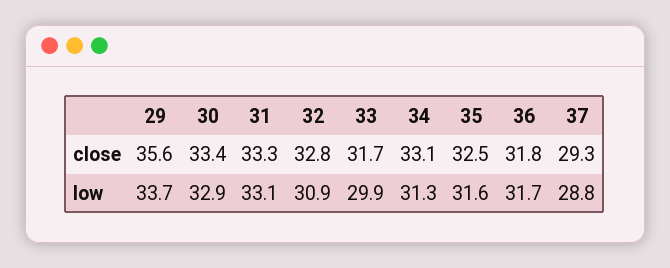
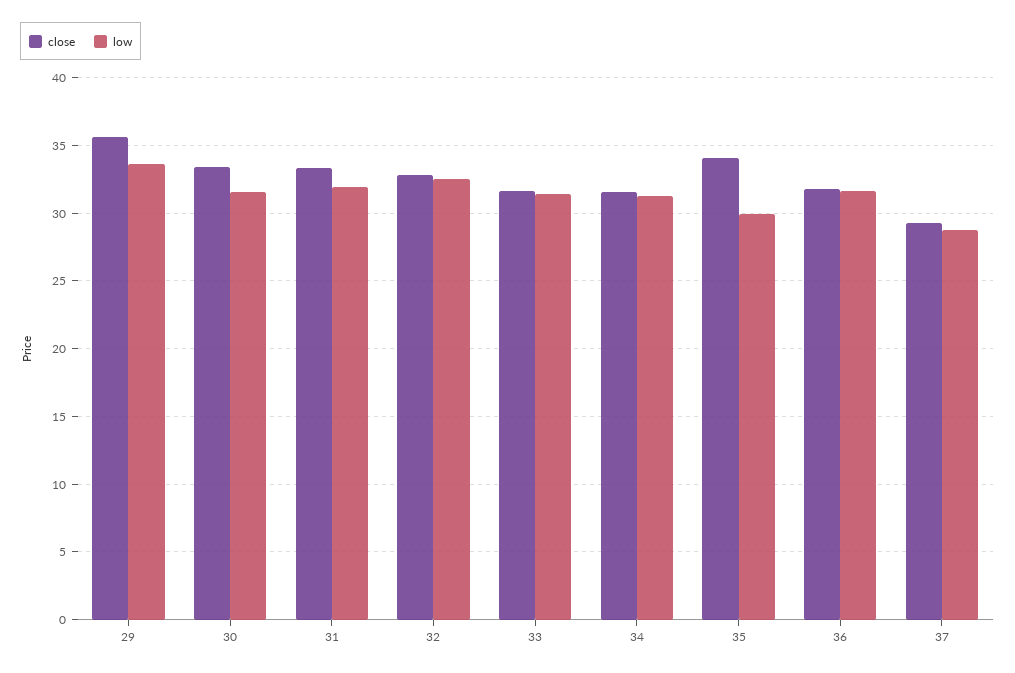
close, 34: 33.1 -> 31.5
close, 35: 32.5 -> 34
low, 30: 32.9 -> 31.5
low, 31: 33.1 -> 32
low, 32: 30.9 -> 32.5
low, 33: 29.9 -> 31.5
low, 35: 31.6 -> 30

